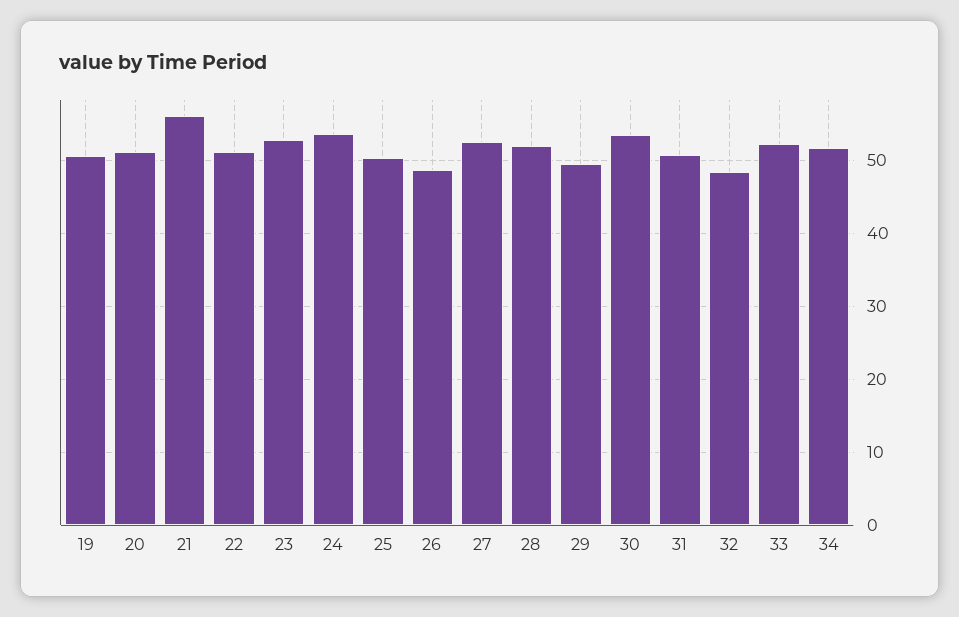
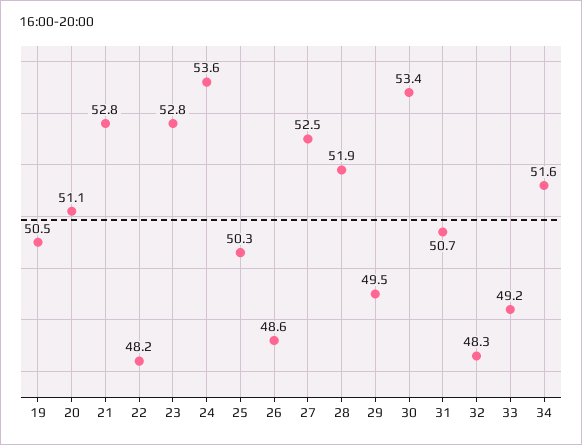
21: 56 -> 52.8
22: 51 -> 48.2
33: 52 -> 49.2

